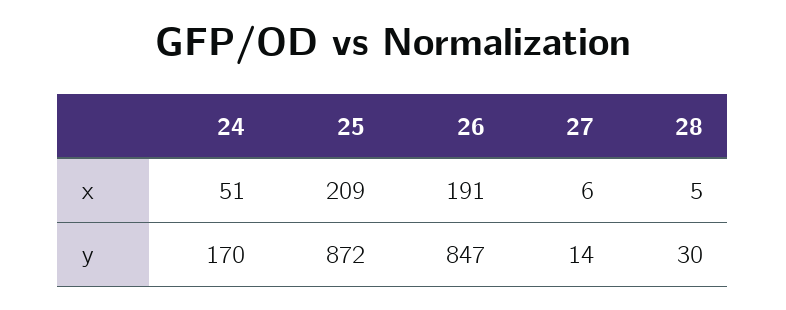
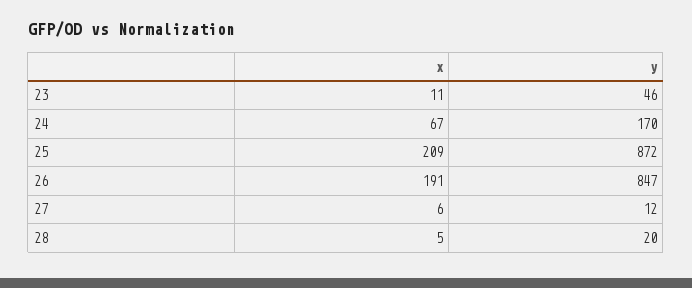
24, x: 51 -> 67
27, y: 14 -> 12
28, y: 30 -> 20
23, x: none -> 11
23, y: none -> 46

